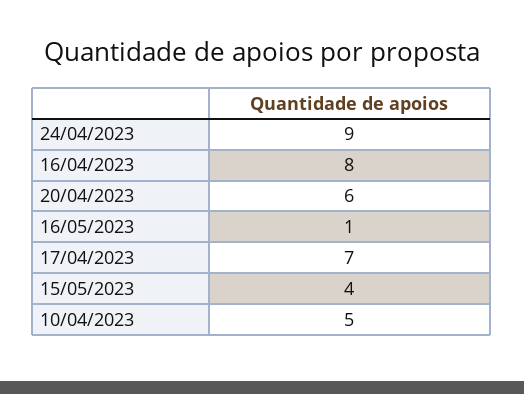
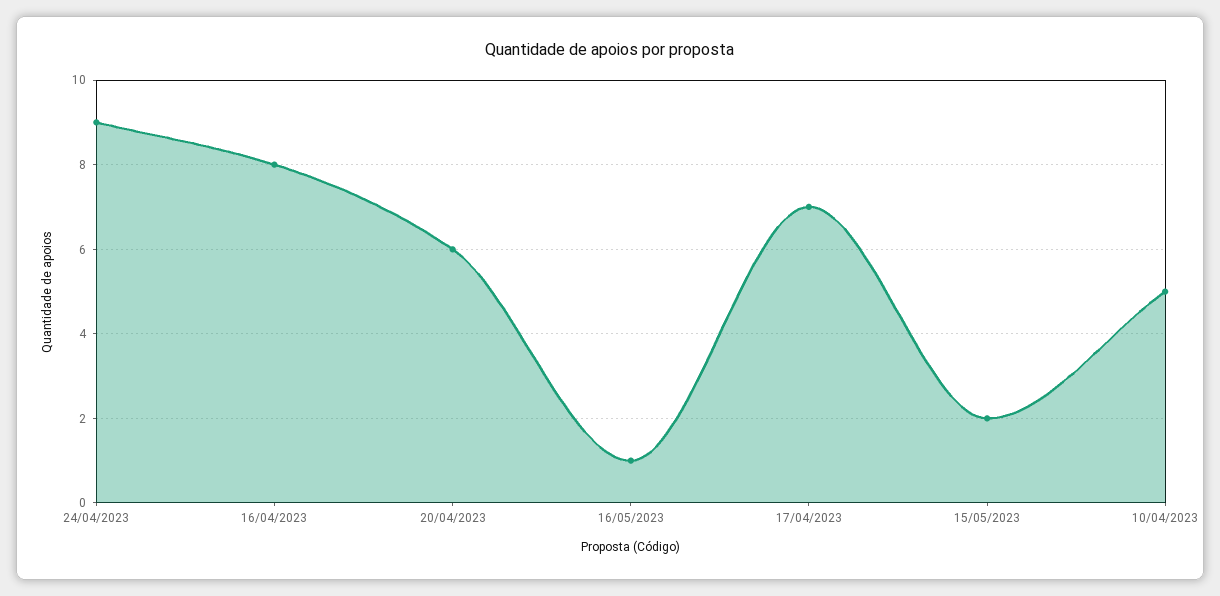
15/05/2023: 4 -> 2

